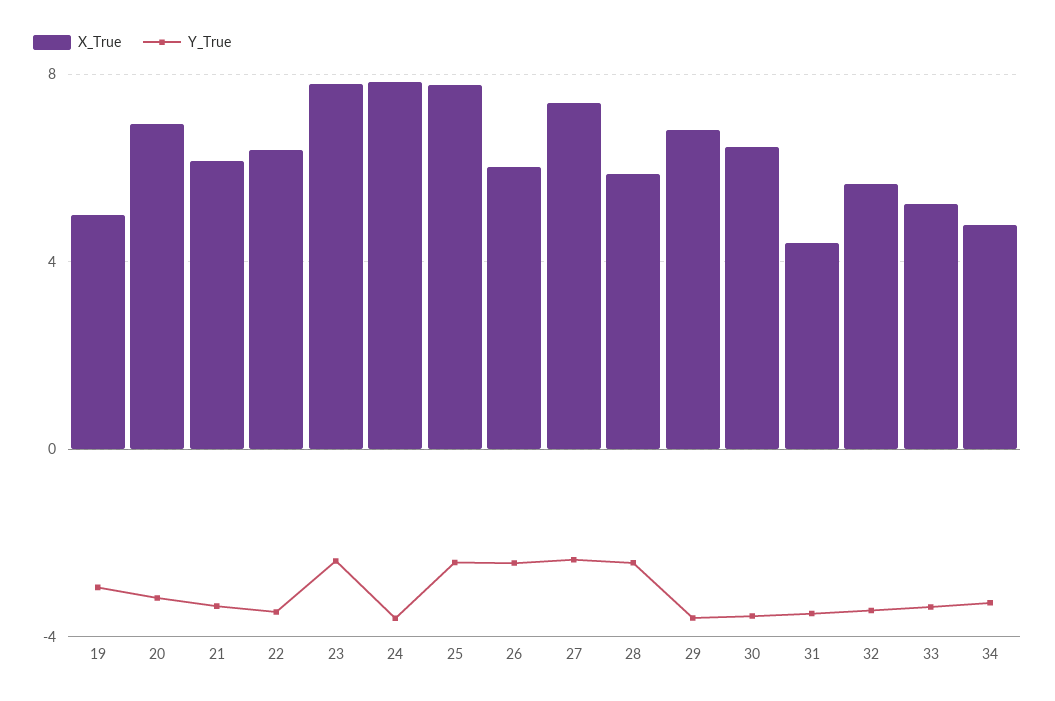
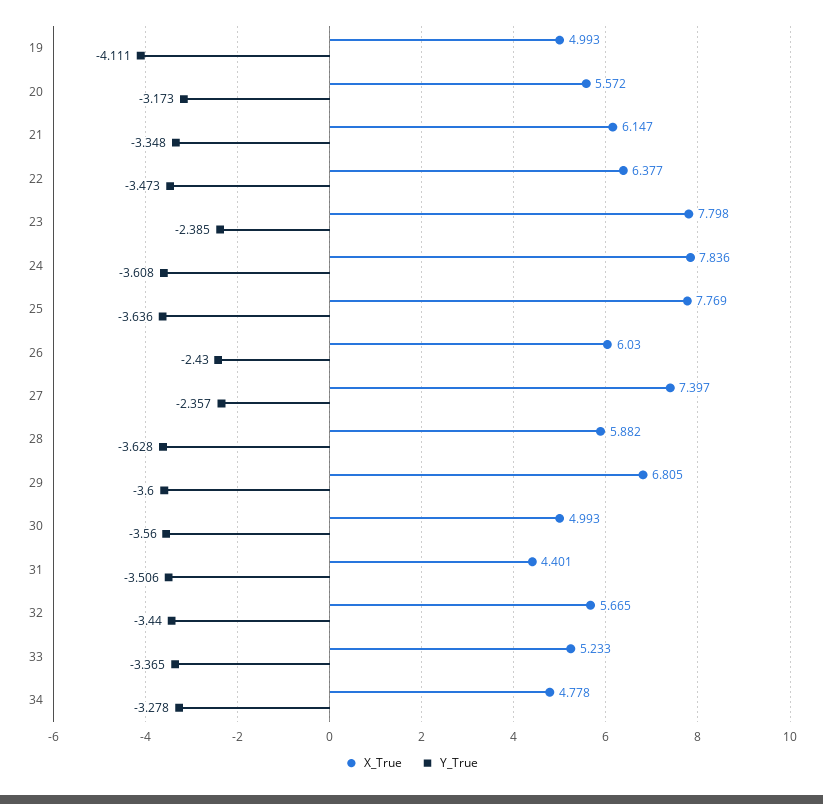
Y_True, 19: -3 -> -4.111
X_True, 20: 7 -> 5.572
Y_True, 25: -2.5 -> -3.636
Y_True, 28: -2.5 -> -3.628
X_True, 30: 6.5 -> 4.993

